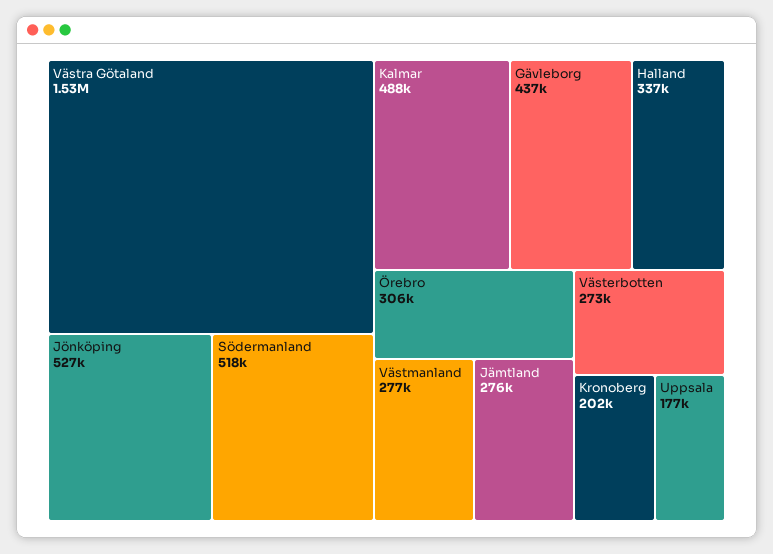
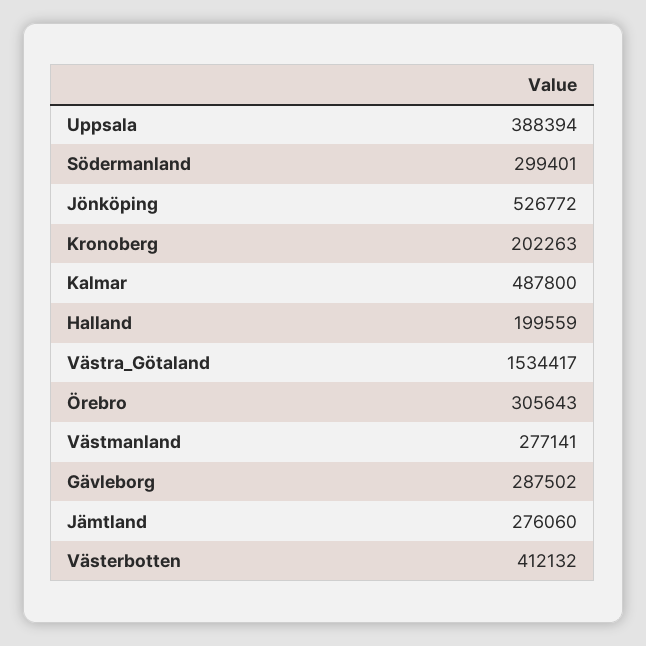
Södermanland: 518000 -> 299401
Gävleborg: 437000 -> 287502
Halland: 337000 -> 199559
Västerbotten: 273000 -> 412132
Uppsala: 177000 -> 388394

